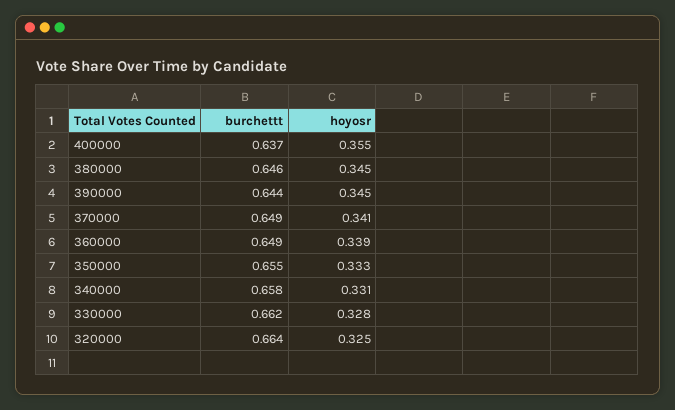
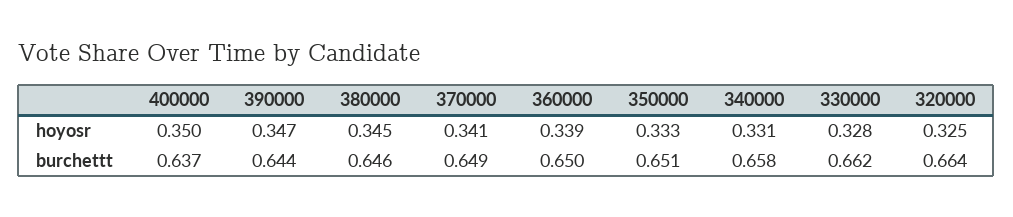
hoyosr, 400000: 0.355 -> 0.35
hoyosr, 390000: 0.345 -> 0.347
burchettt, 360000: 0.649 -> 0.65
burchettt, 350000: 0.655 -> 0.651

